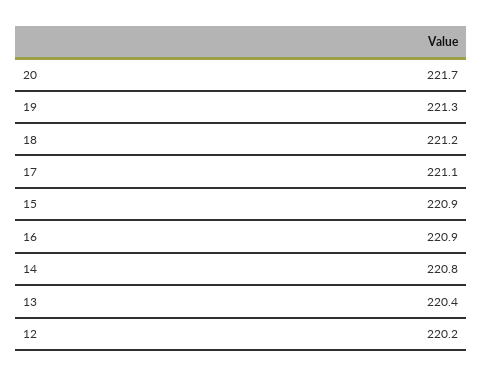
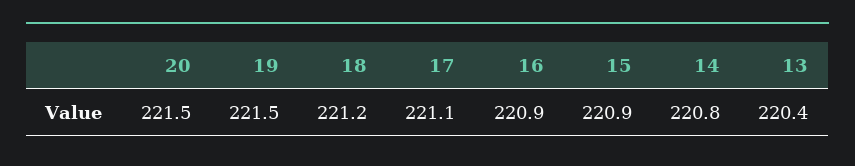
20: 221.7 -> 221.5
19: 221.3 -> 221.5
12: 220.2 -> none

